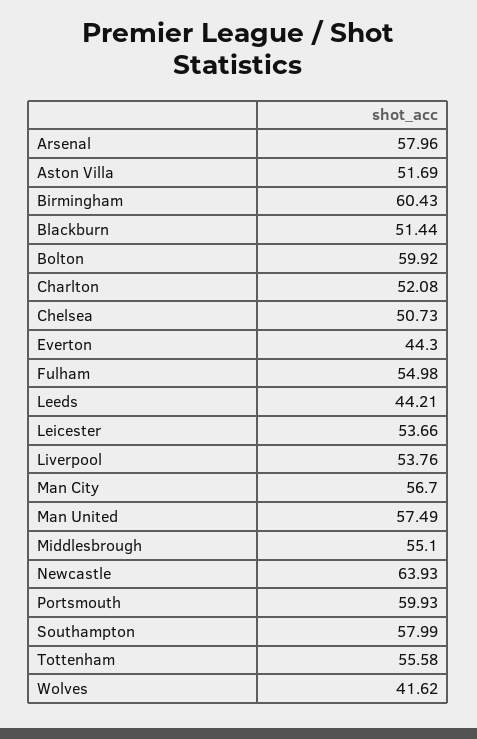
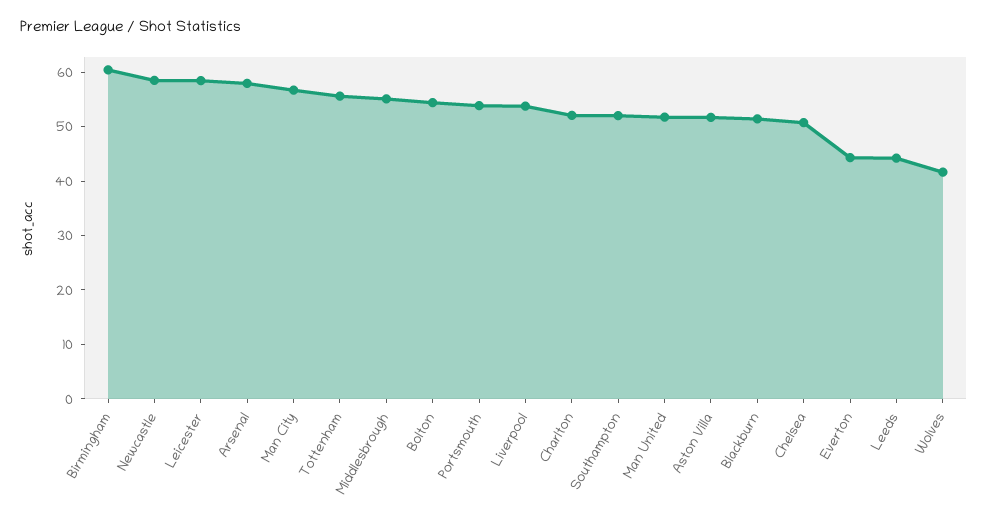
Bolton: 59.92 -> 54
Fulham: 54.98 -> none
Leicester: 53.66 -> 58
Man United: 57.49 -> 52
Newcastle: 63.93 -> 58
Portsmouth: 59.93 -> 54
Southampton: 57.99 -> 52

